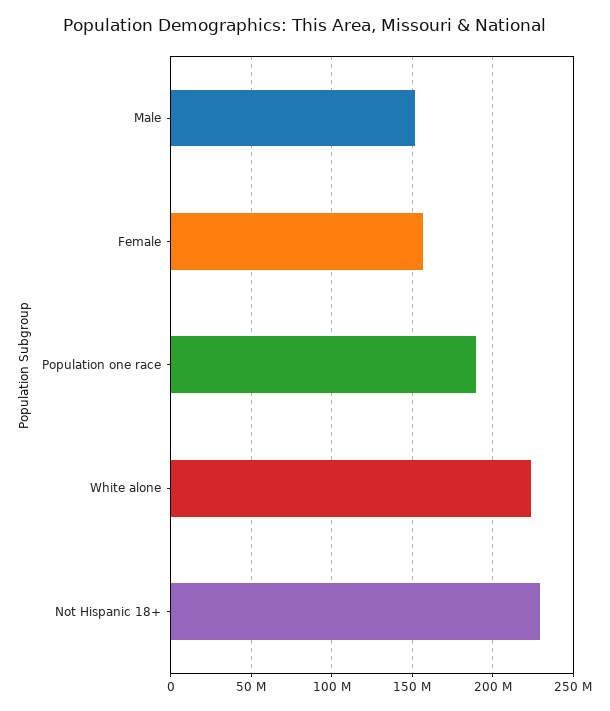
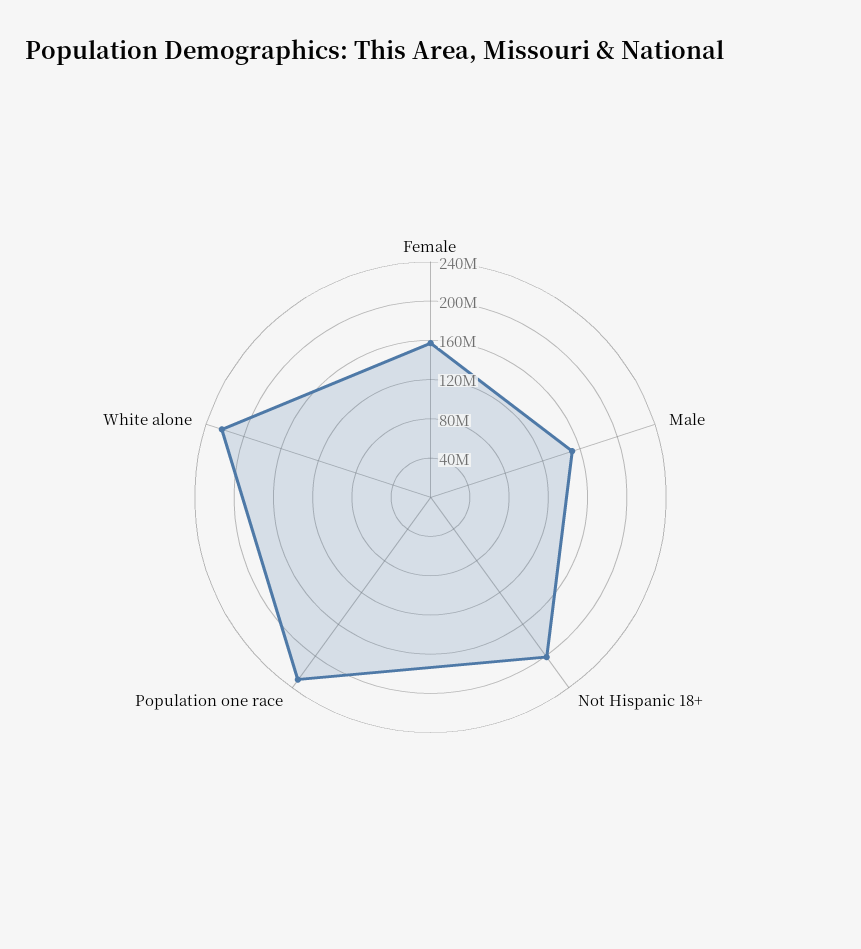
Population one race: 190000000 -> 230000000
Not Hispanic 18+: 230000000 -> 200000000

